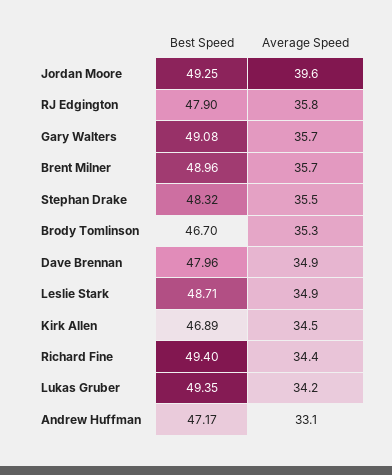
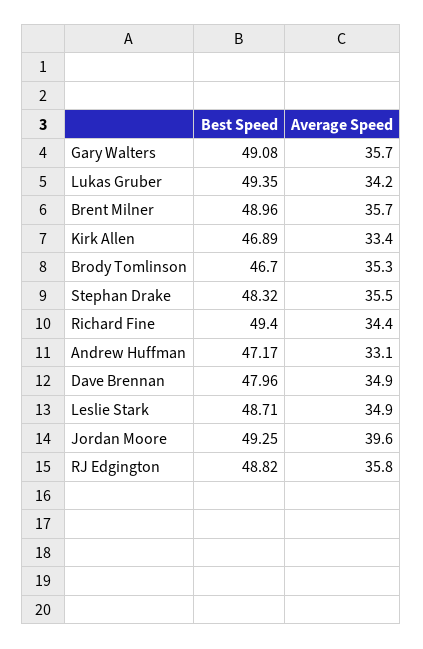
Best Speed, RJ Edgington: 47.9 -> 48.82
Average Speed, Kirk Allen: 34.5 -> 33.4

